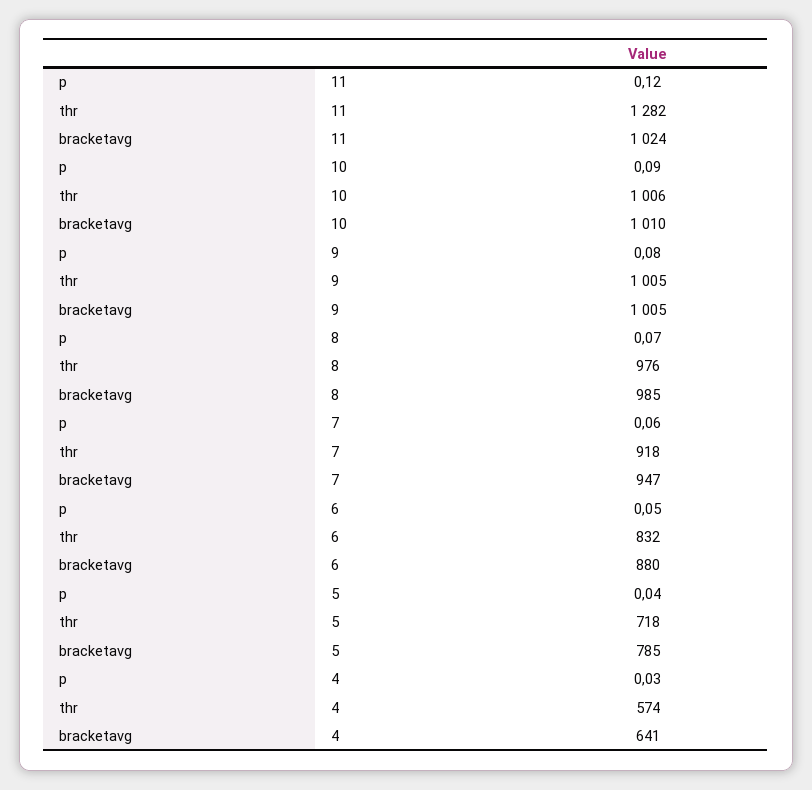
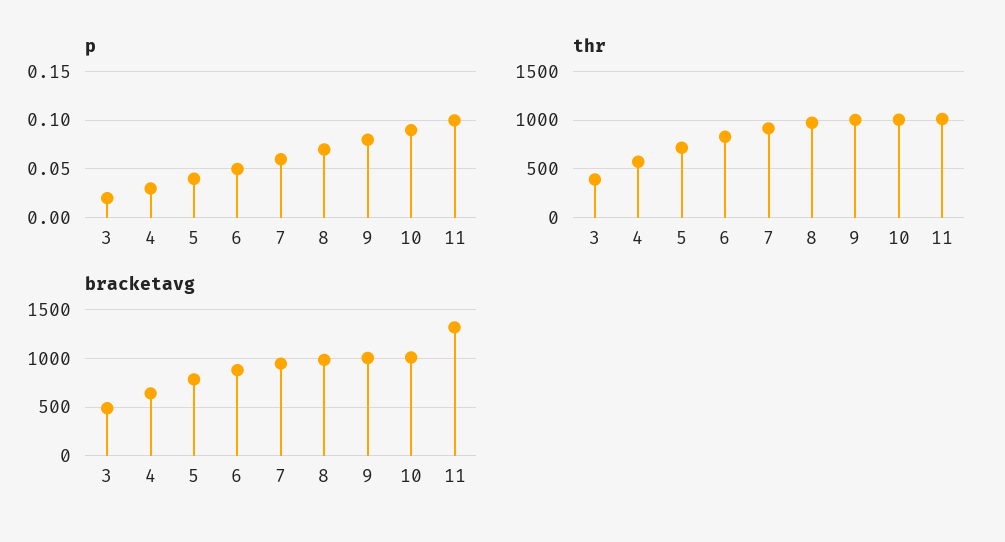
p, 11: 0.12 -> 0.1
thr, 11: 1282 -> 1000
bracketavg, 11: 1024 -> 1300
p, 3: none -> 0.02
thr, 3: none -> 400
bracketavg, 3: none -> 500

